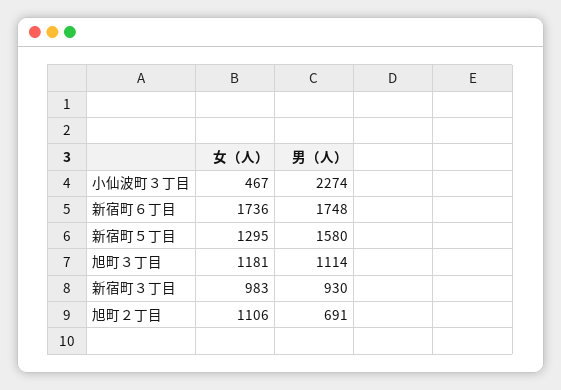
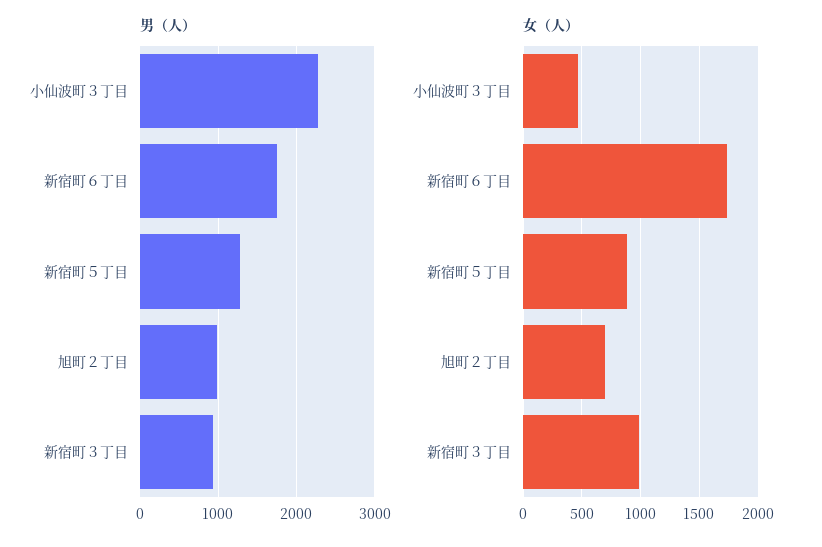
女（人）, 新宿町５丁目: 1295 -> 900
男（人）, 新宿町５丁目: 1580 -> 1300
女（人）, 旭町３丁目: 1181 -> none
男（人）, 旭町３丁目: 1114 -> none
女（人）, 旭町２丁目: 1106 -> 700
男（人）, 旭町２丁目: 691 -> 1000

